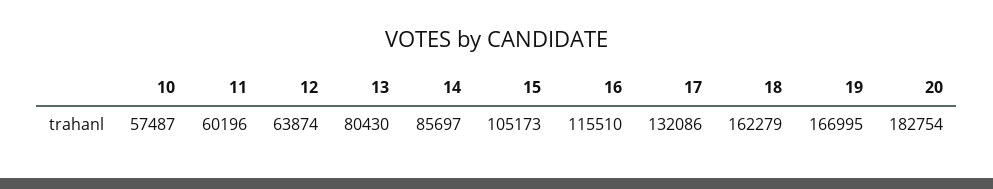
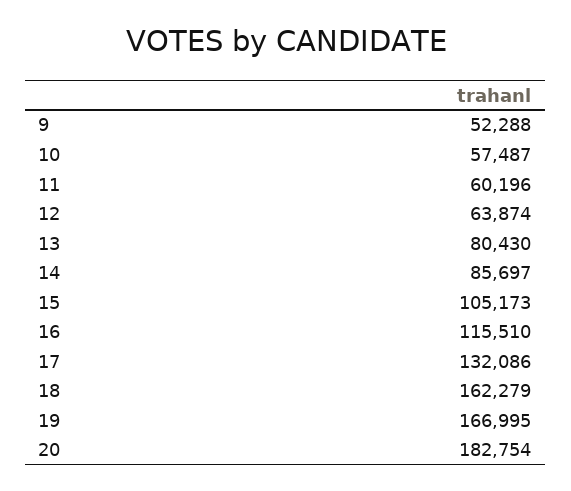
9: none -> 52288

